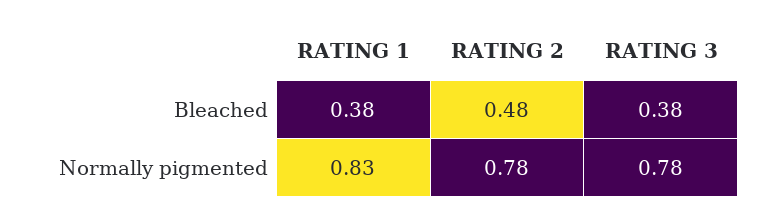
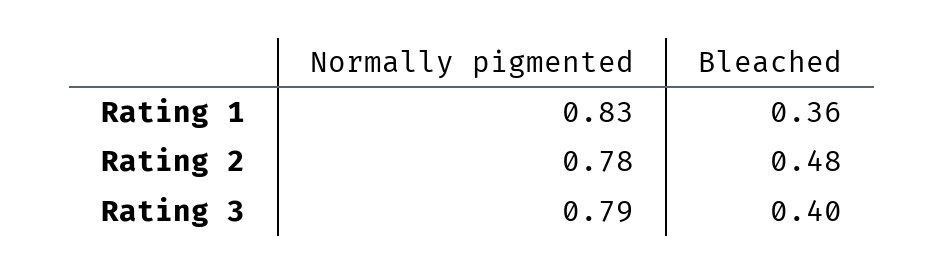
RATING 1, Bleached: 0.38 -> 0.36
RATING 3, Bleached: 0.38 -> 0.4
RATING 3, Normally pigmented: 0.78 -> 0.79

